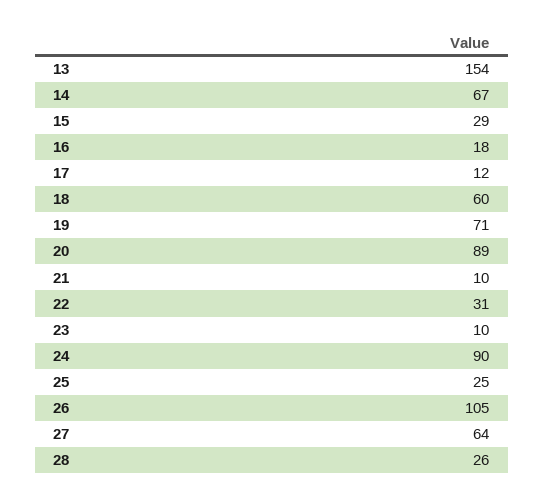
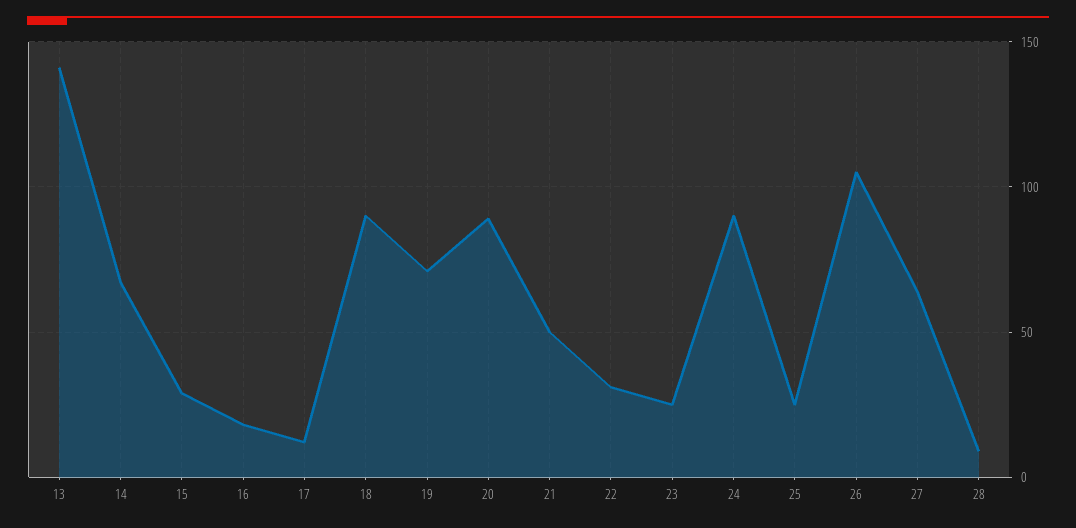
13: 154 -> 140
18: 60 -> 90
21: 10 -> 50
23: 10 -> 25
28: 26 -> 10

